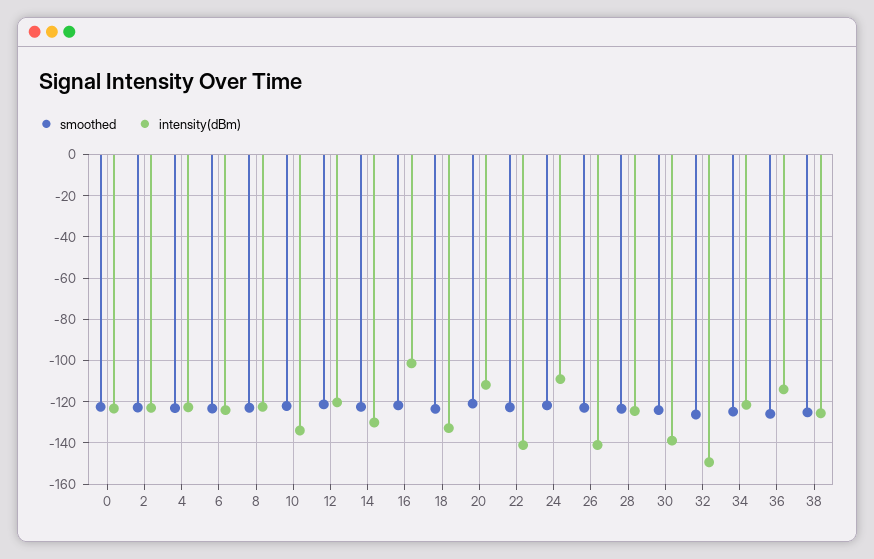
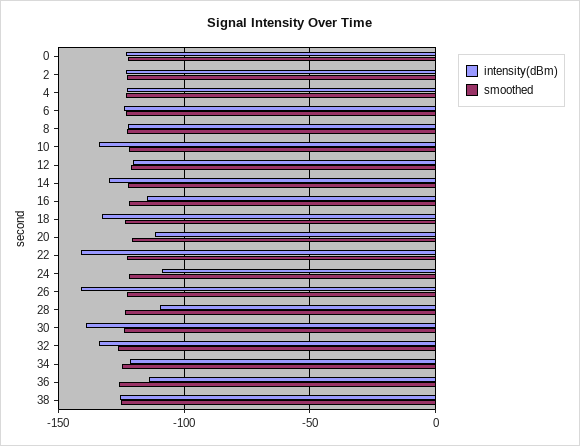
intensity(dBm), 16: -100 -> -115
intensity(dBm), 28: -125 -> -110
intensity(dBm), 32: -150 -> -135

